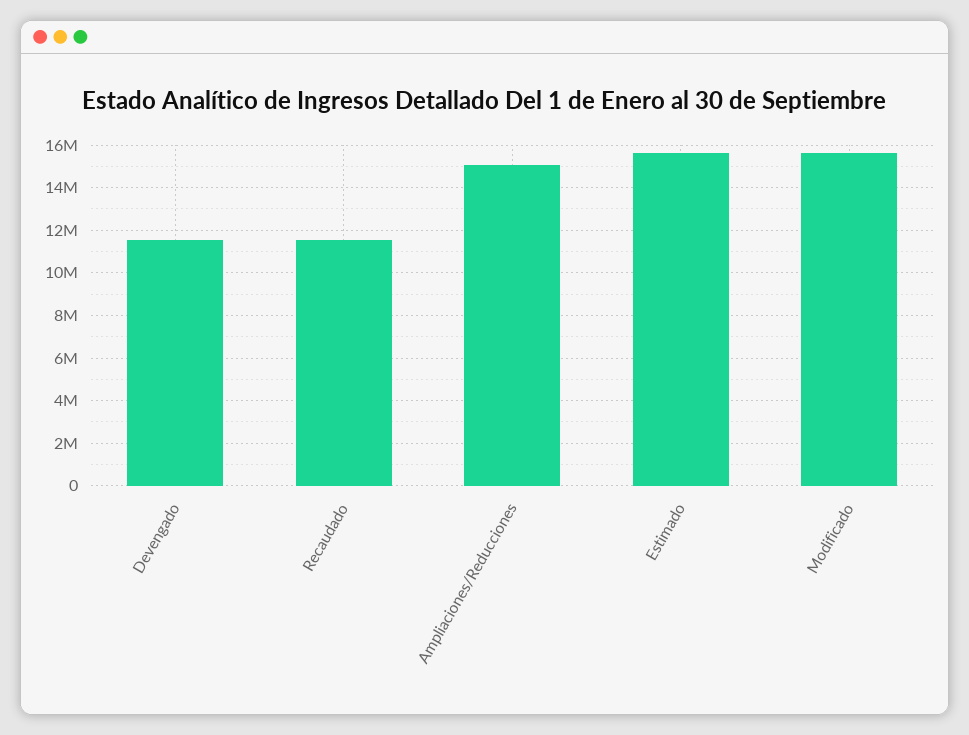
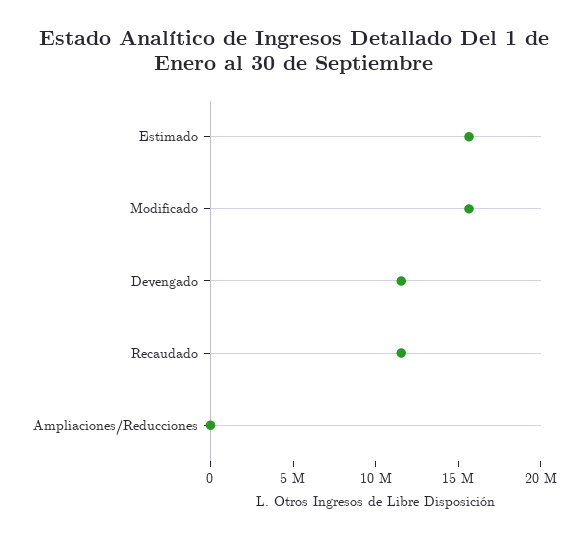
Ampliaciones/Reducciones: 15000000 -> 0

